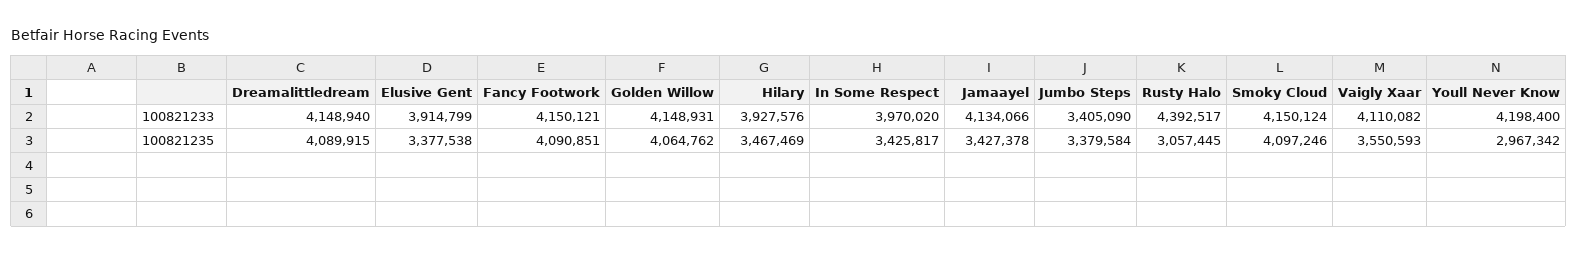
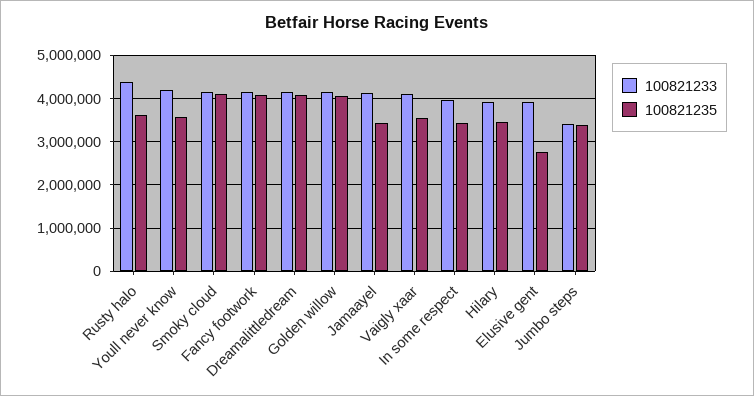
100821235, Elusive Gent: 3377538 -> 2800000
100821235, Rusty Halo: 3057445 -> 3600000
100821235, Youll Never Know: 2967342 -> 3600000

